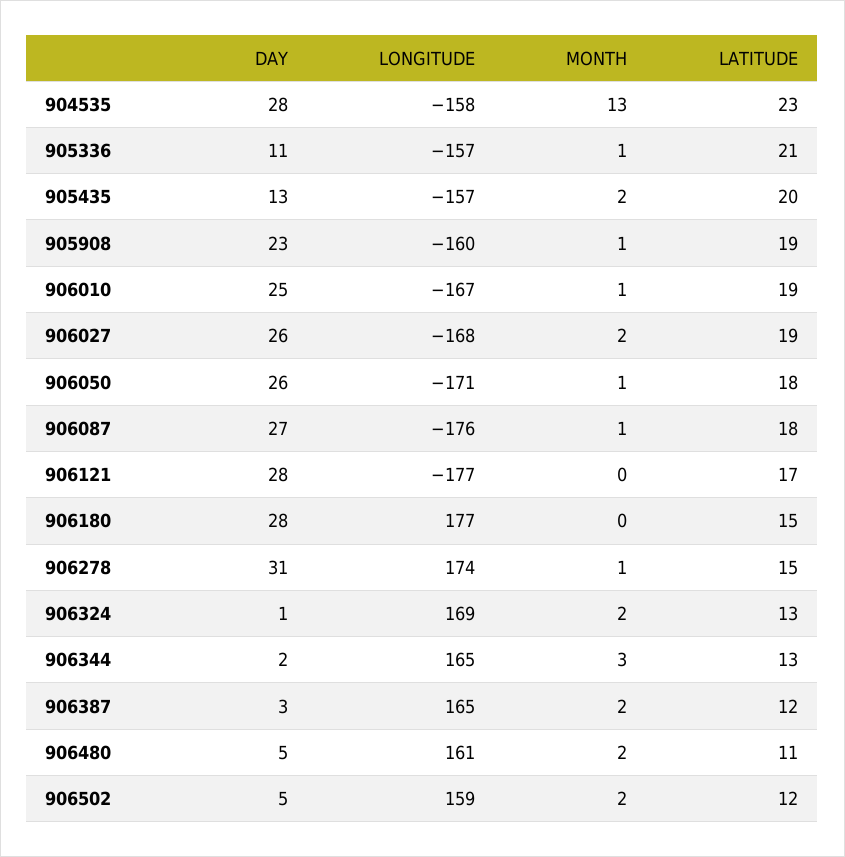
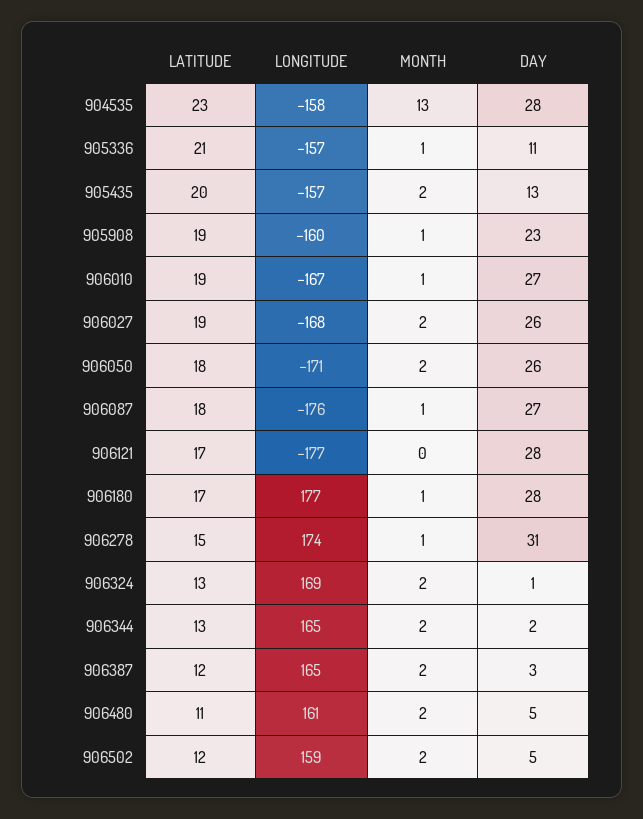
DAY, 906010: 25 -> 27
MONTH, 906050: 1 -> 2
MONTH, 906180: 0 -> 1
LATITUDE, 906180: 15 -> 17
MONTH, 906344: 3 -> 2

